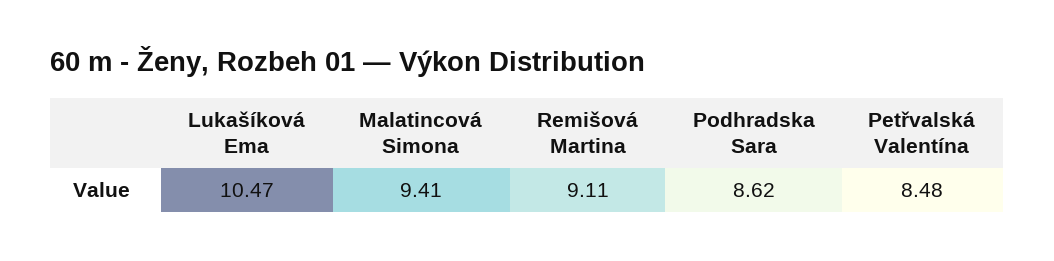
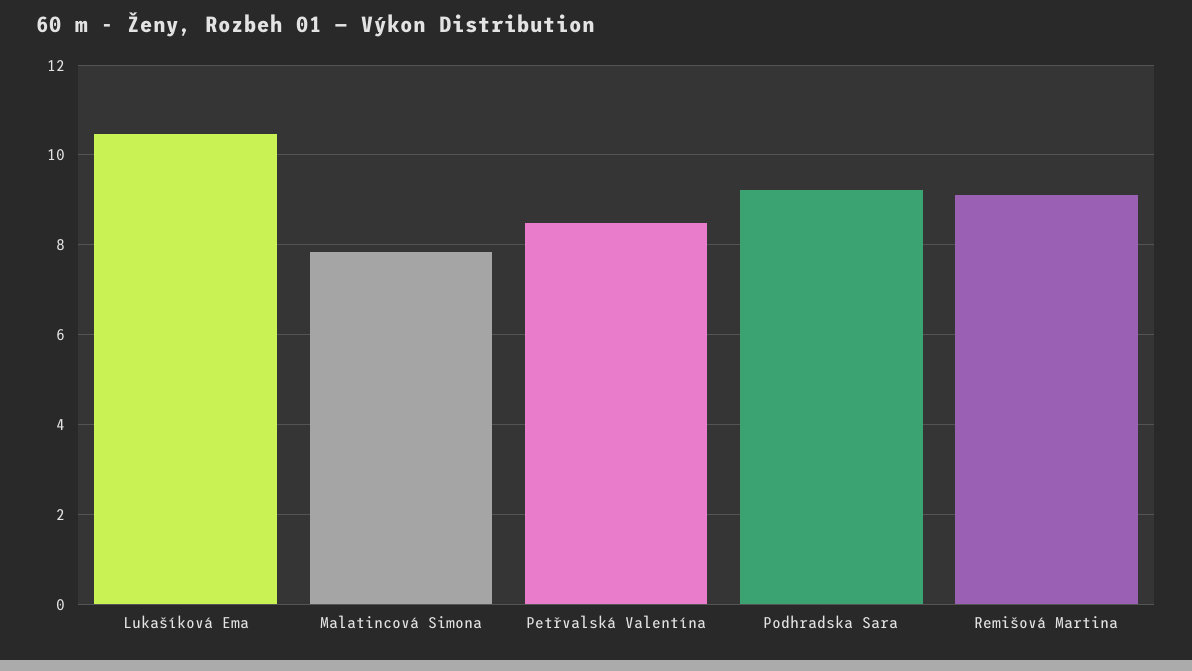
Malatincová Simona: 9.41 -> 7.8
Podhradska Sara: 8.62 -> 9.2

